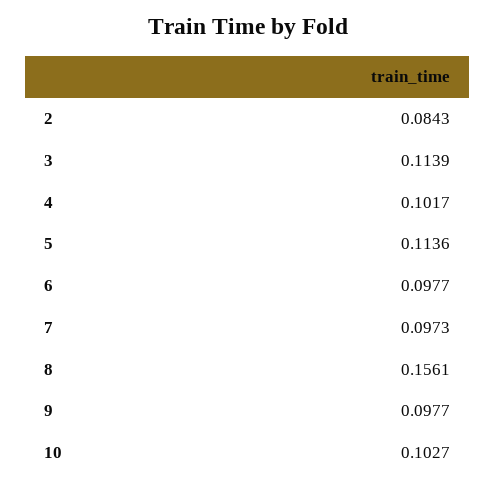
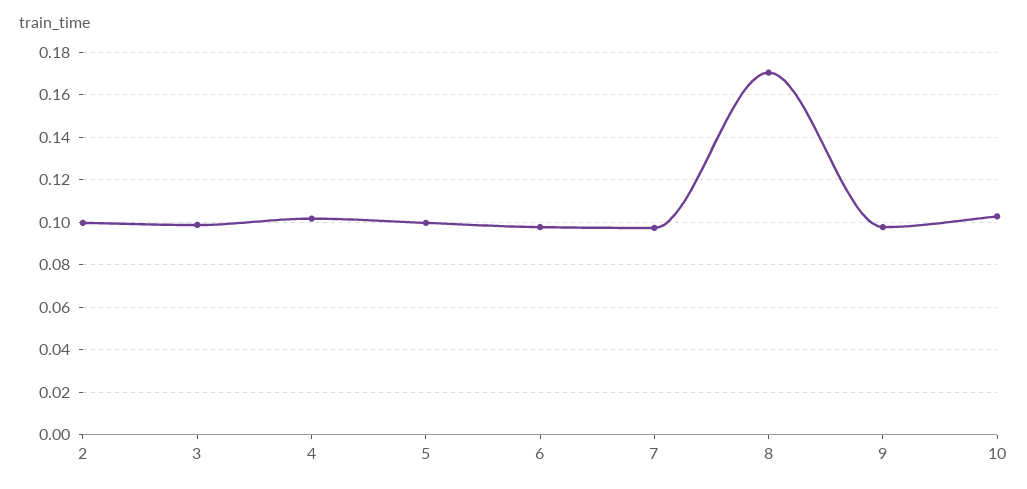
2: 0.0843 -> 0.1
3: 0.1139 -> 0.1
5: 0.1136 -> 0.1
8: 0.1561 -> 0.17

